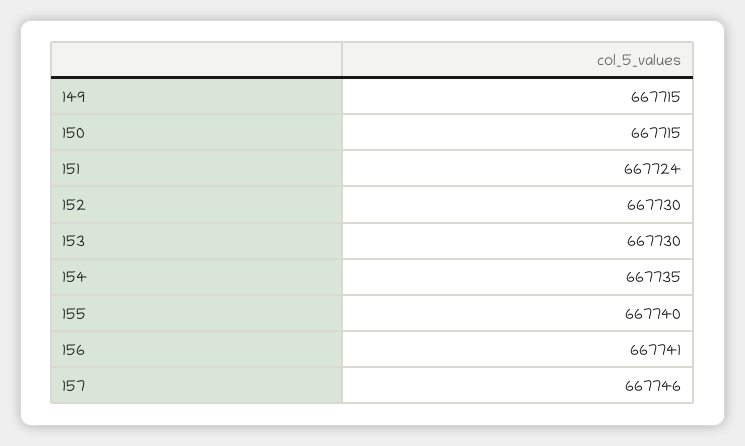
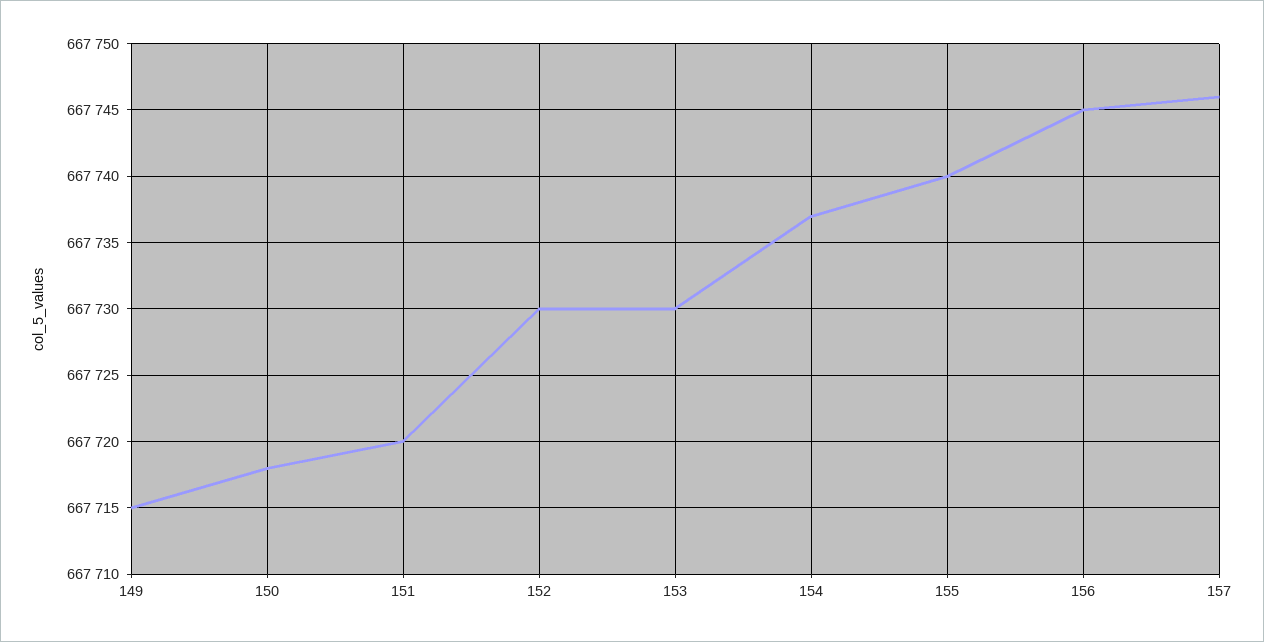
150: 667715 -> 667718
151: 667724 -> 667720
154: 667735 -> 667737
156: 667741 -> 667745

